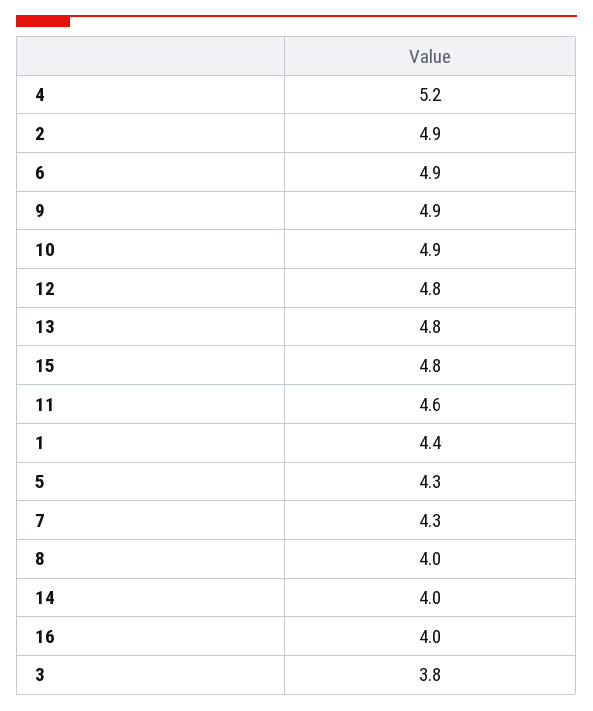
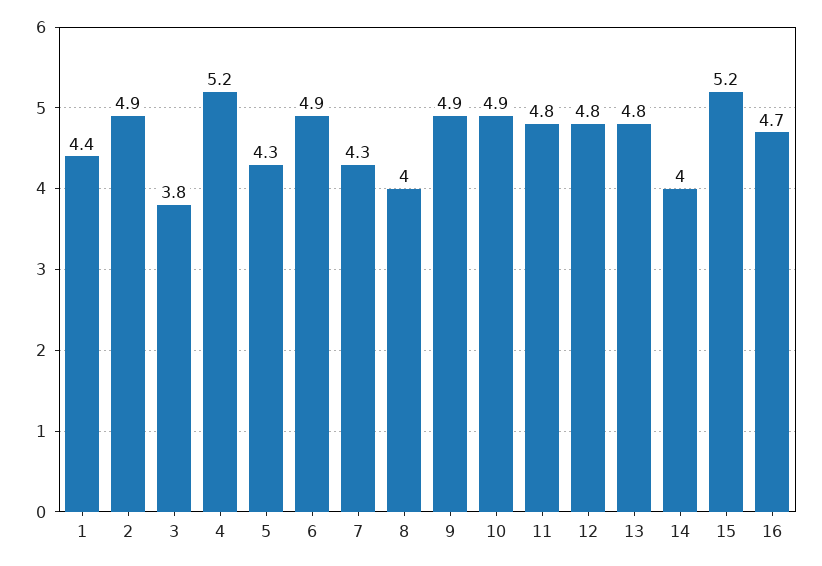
15: 4.8 -> 5.2
11: 4.6 -> 4.8
16: 4 -> 4.7

